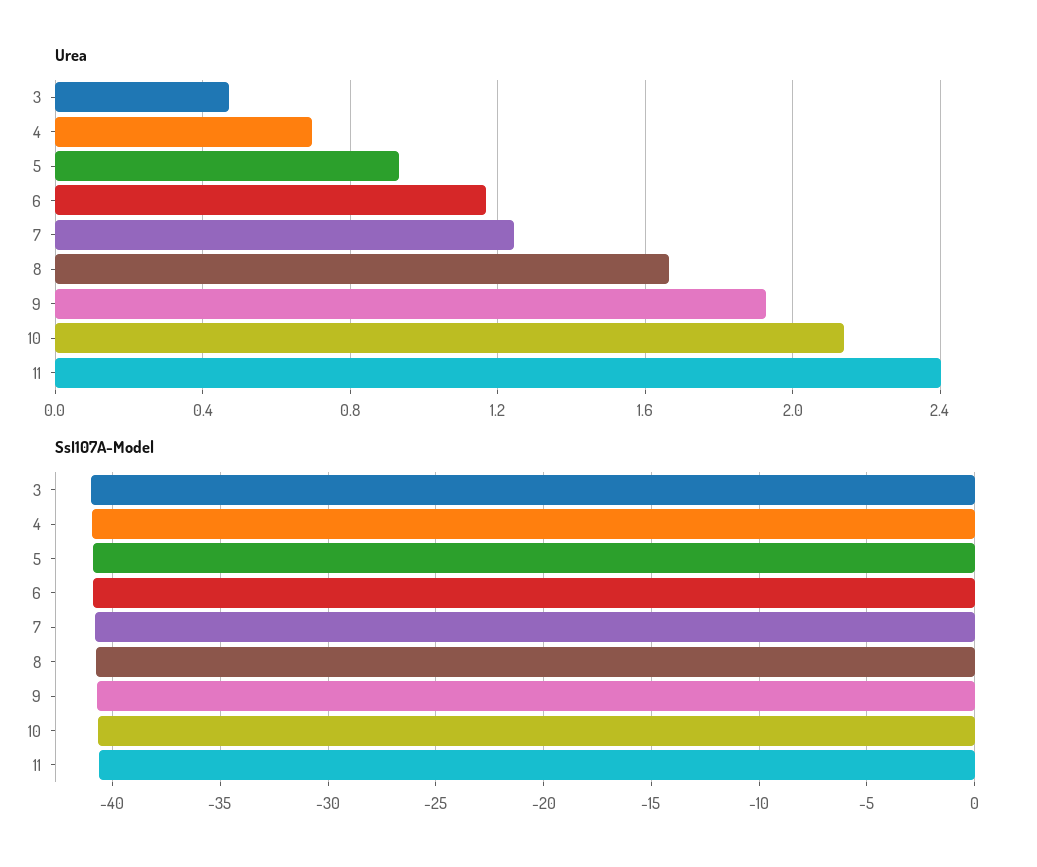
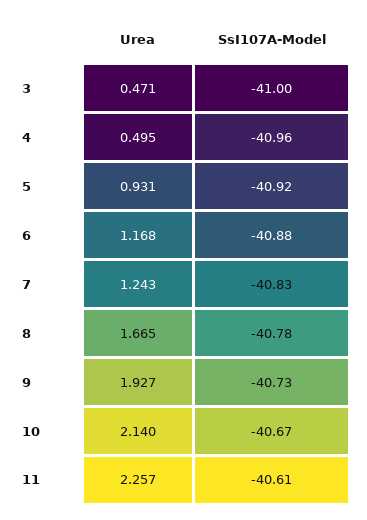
Urea, 4: 0.7 -> 0.495
Urea, 11: 2.4 -> 2.257

